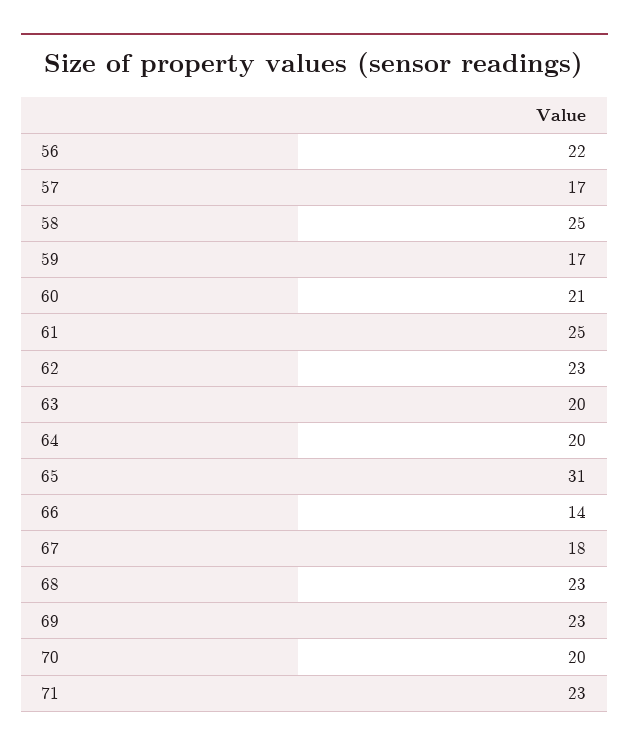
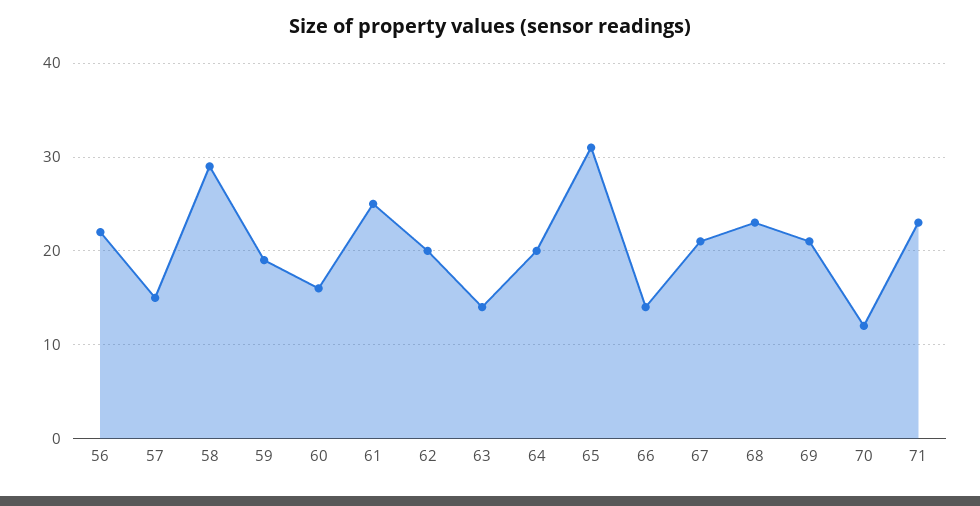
57: 17 -> 15
58: 25 -> 29
59: 17 -> 19
60: 21 -> 16
62: 23 -> 20
63: 20 -> 14
67: 18 -> 21
69: 23 -> 21
70: 20 -> 12

